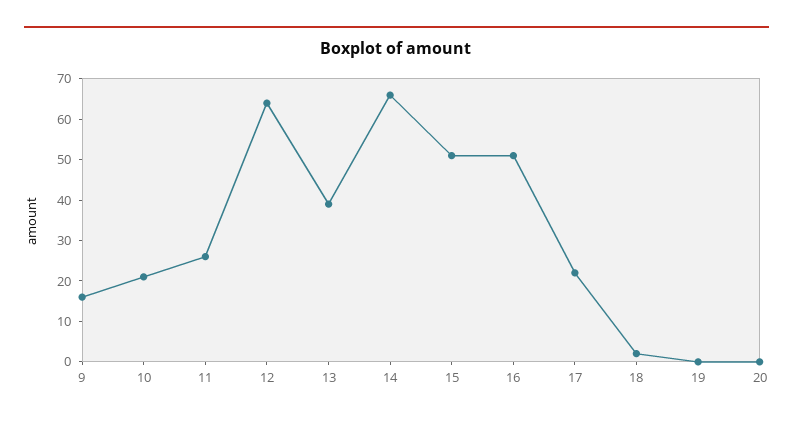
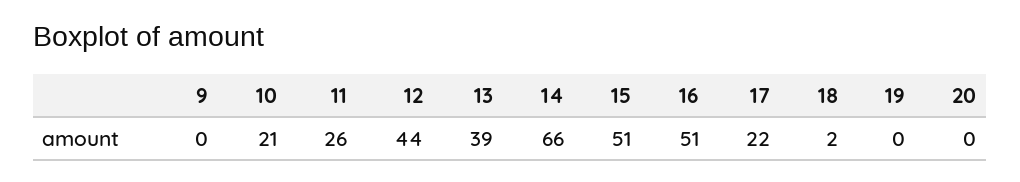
9: 15 -> 0
12: 65 -> 44

